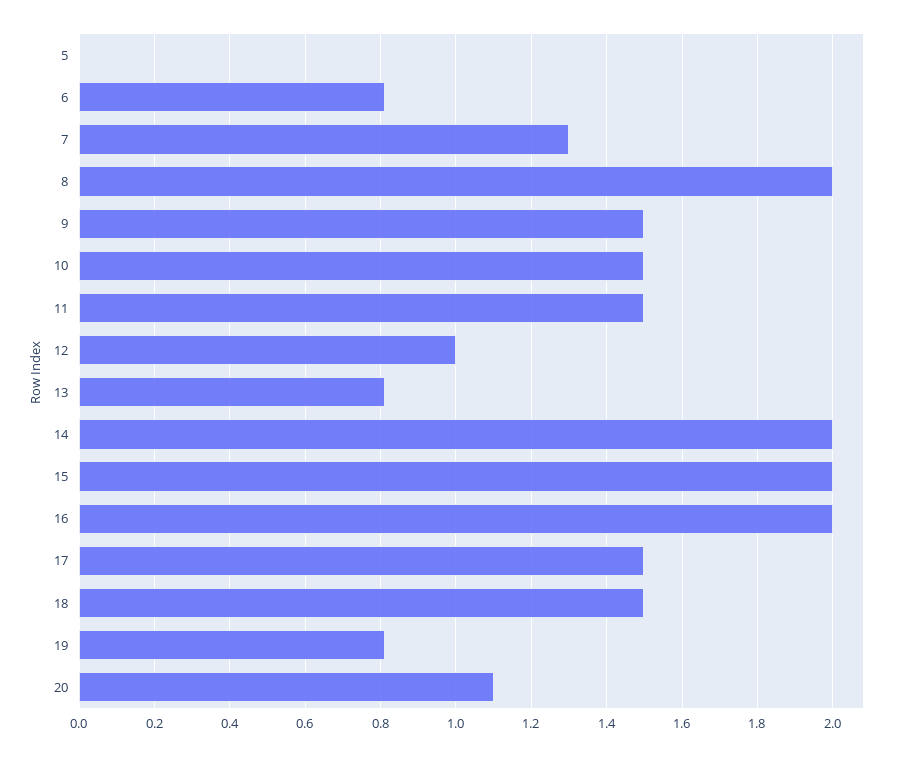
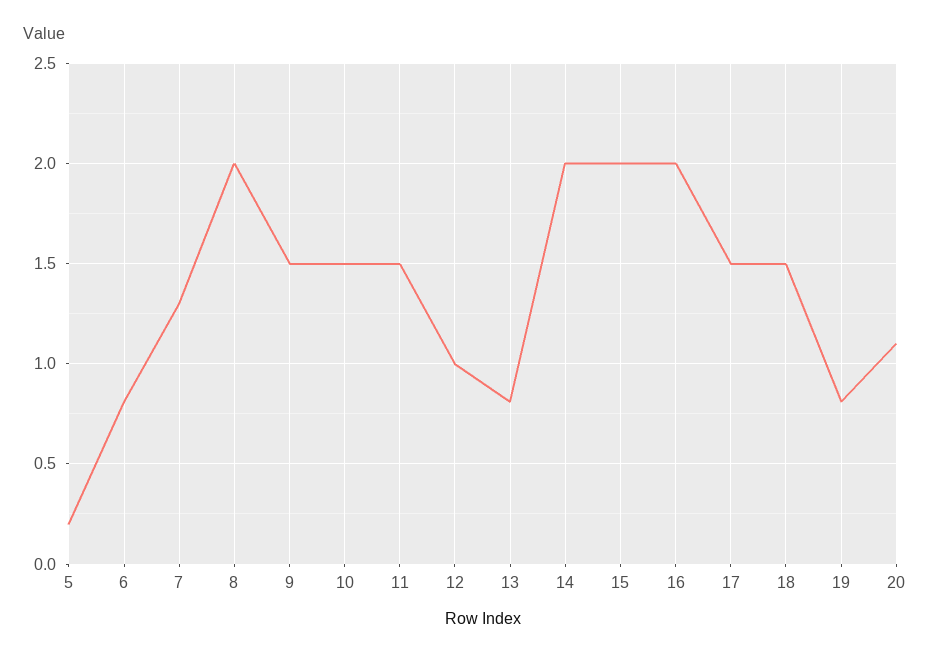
5: 0 -> 0.2

